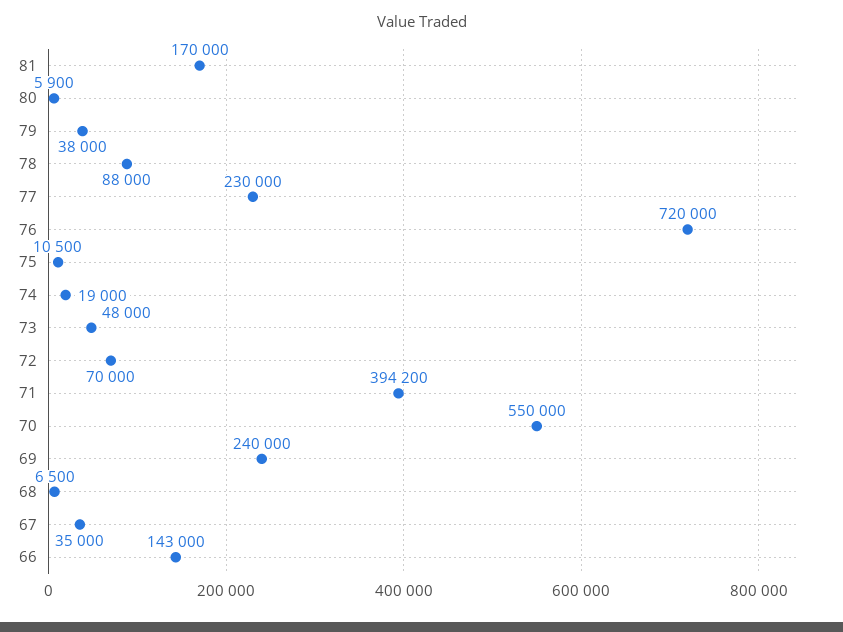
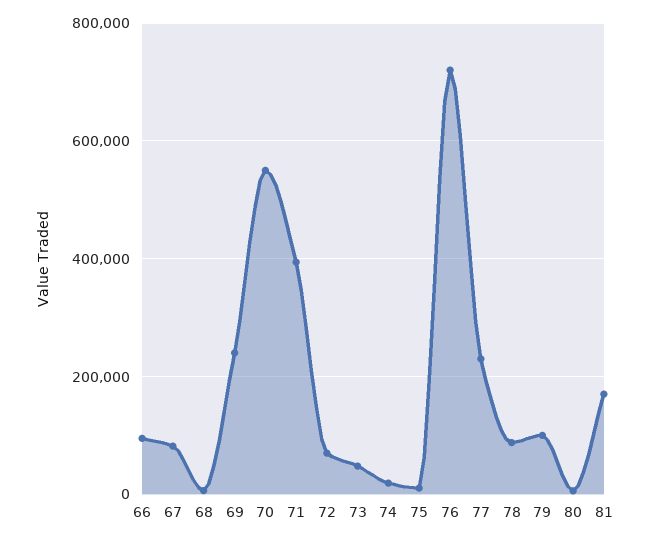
79: 38000 -> 100000
67: 35000 -> 80000
66: 143000 -> 100000

